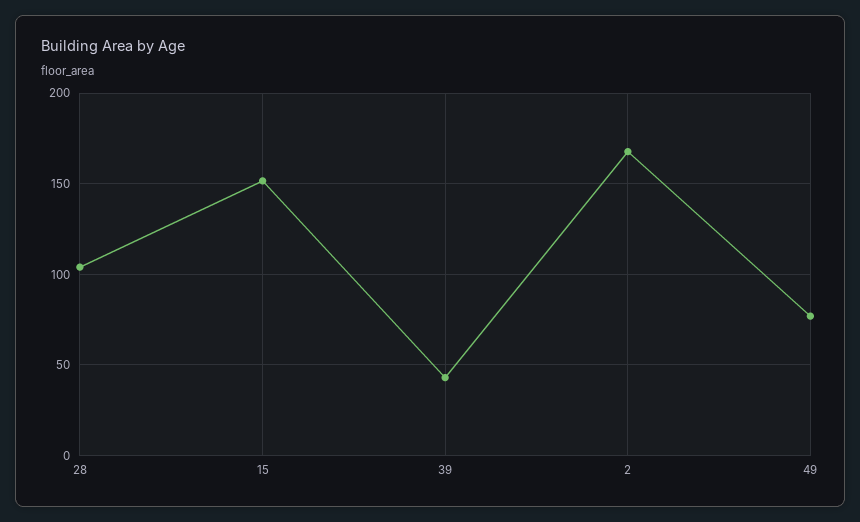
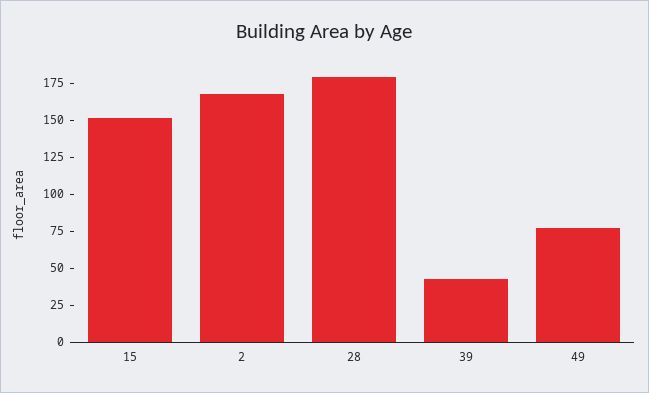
28: 105 -> 175

